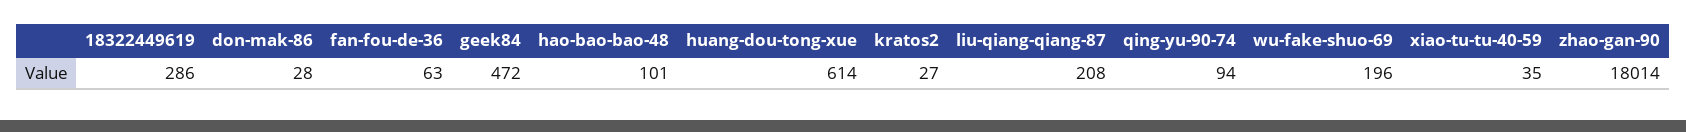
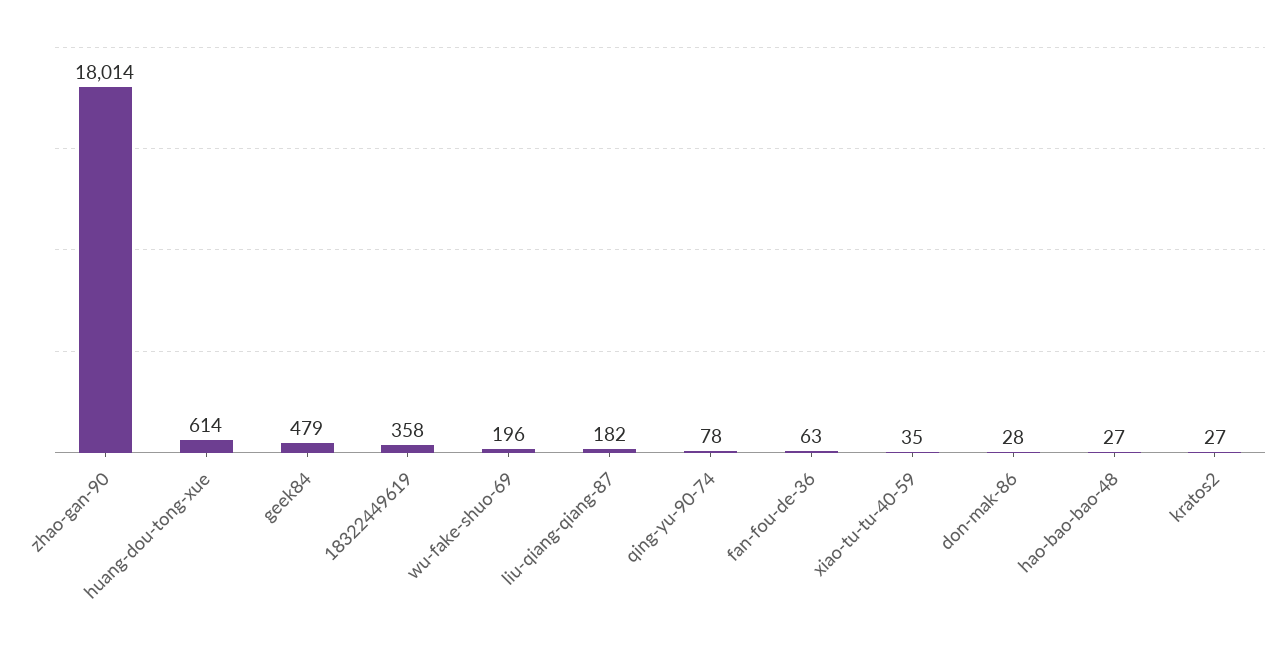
18322449619: 286 -> 358
geek84: 472 -> 479
hao-bao-bao-48: 101 -> 27
liu-qiang-qiang-87: 208 -> 182
qing-yu-90-74: 94 -> 78

